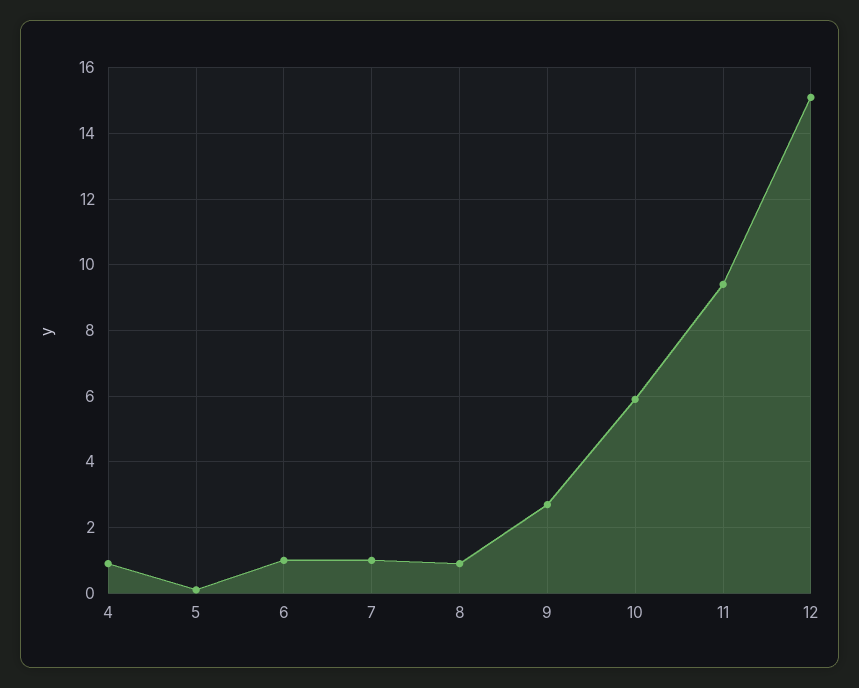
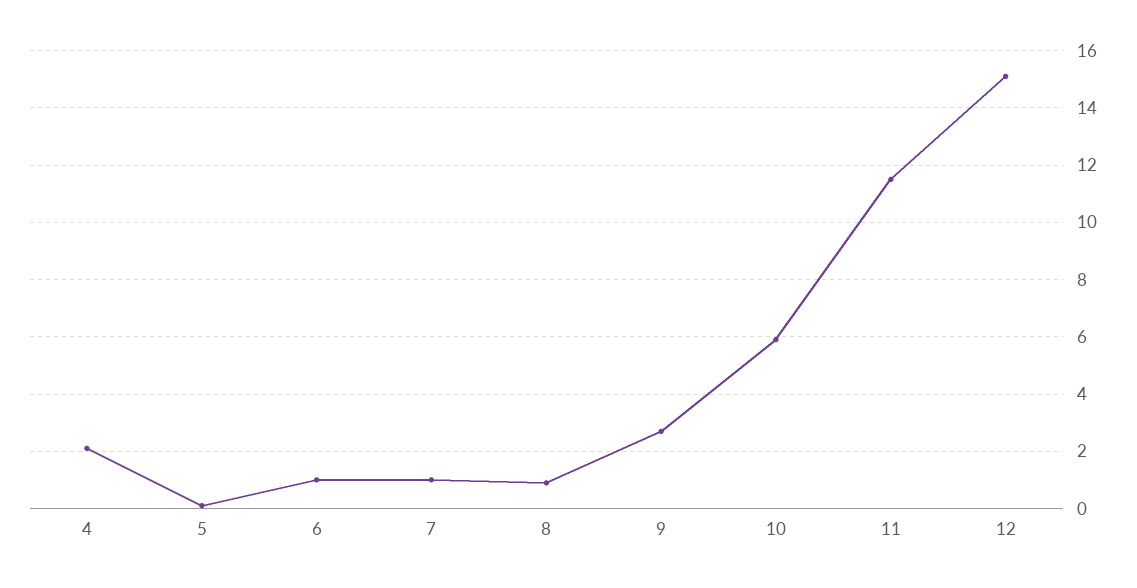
4: 1 -> 2
11: 9.5 -> 11.5

